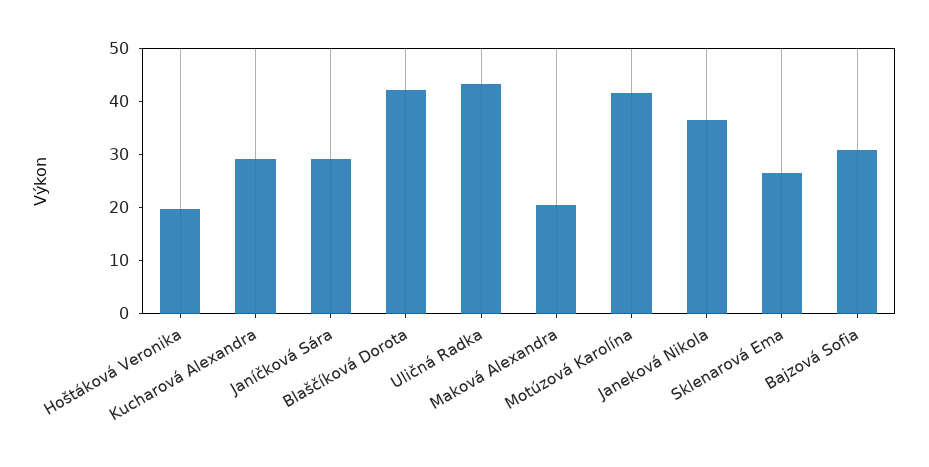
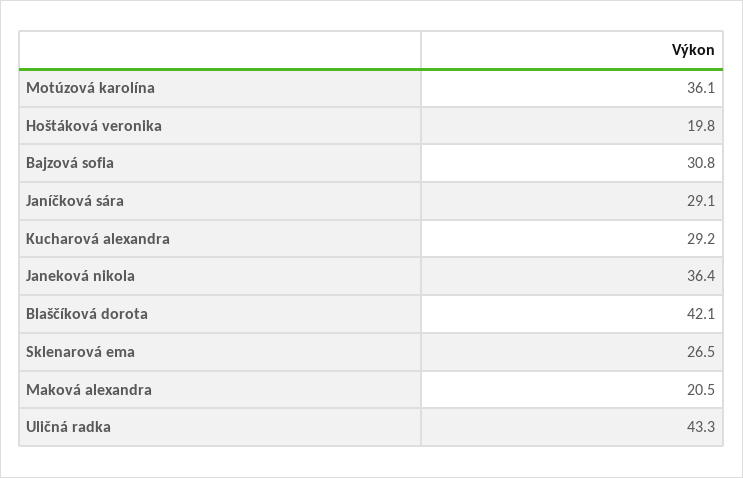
Motúzová Karolína: 42 -> 36.1

